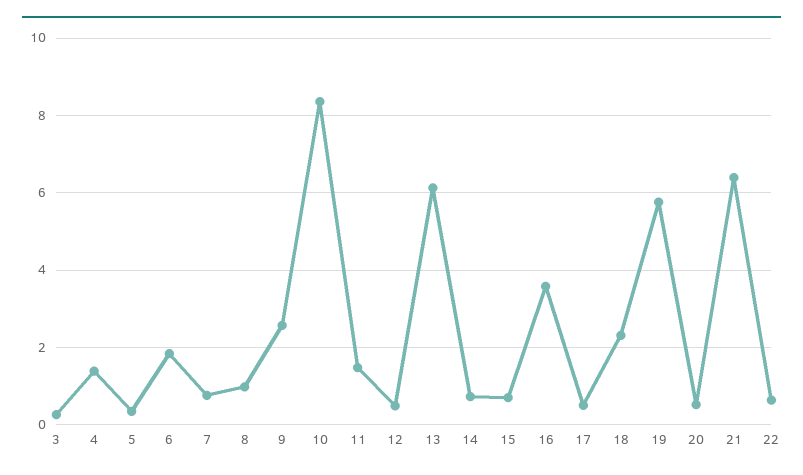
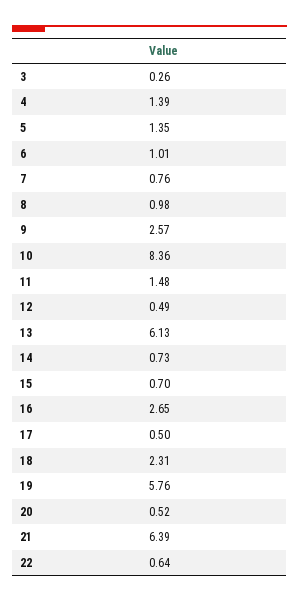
5: 0.4 -> 1.35
6: 1.8 -> 1.01
16: 3.6 -> 2.65

